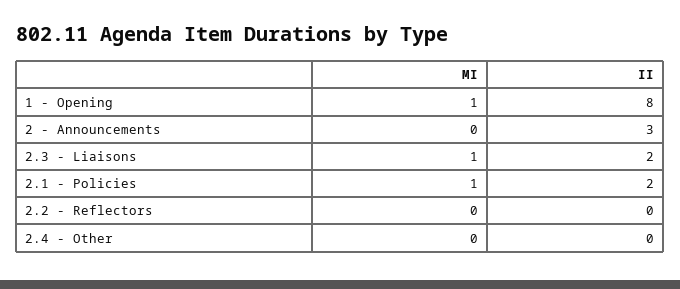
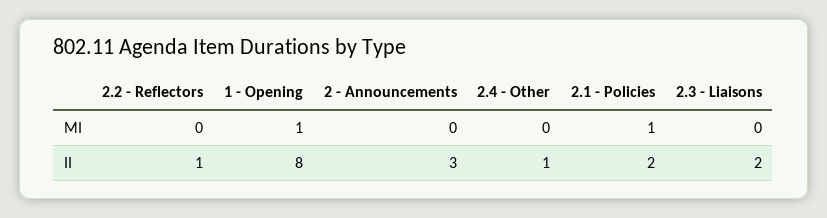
MI, 2.3 - Liaisons: 1 -> 0
II, 2.2 - Reflectors: 0 -> 1
II, 2.4 - Other: 0 -> 1

